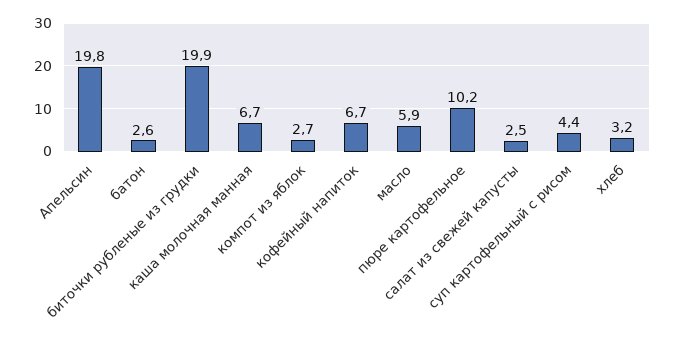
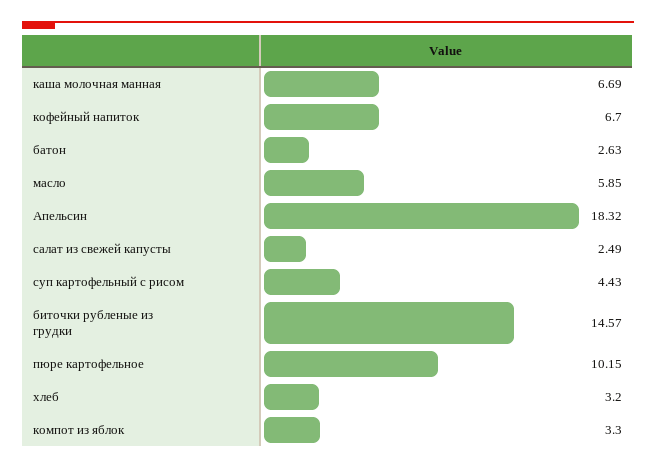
Апельсин: 19.8 -> 18.32
биточки рубленые из грудки: 19.9 -> 14.57
компот из яблок: 2.7 -> 3.3

